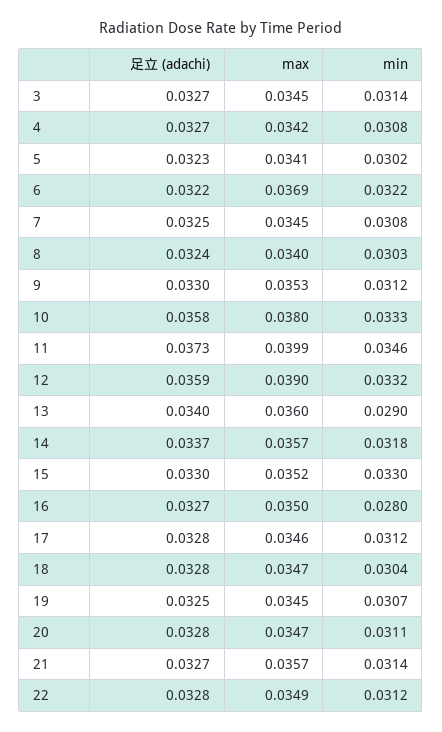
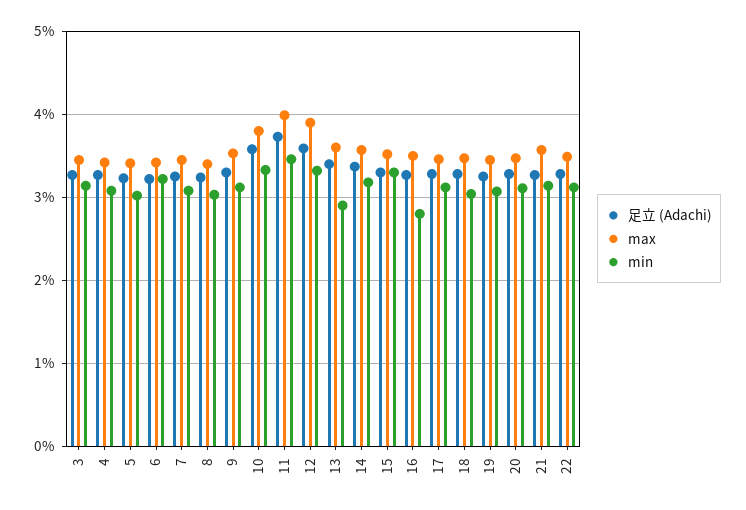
max, 6: 0.0369 -> 0.034

